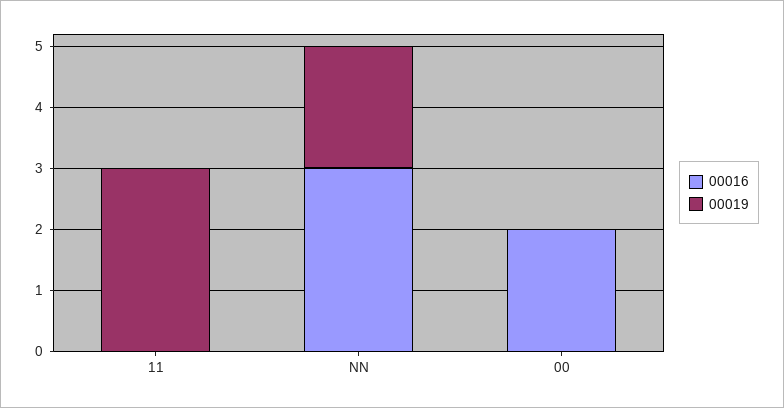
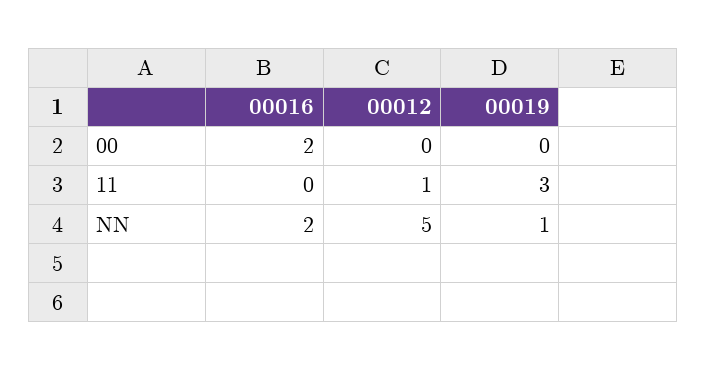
00016, NN: 3 -> 2
00019, NN: 2 -> 1
00012, 00: none -> 0
00012, 11: none -> 1
00012, NN: none -> 5

